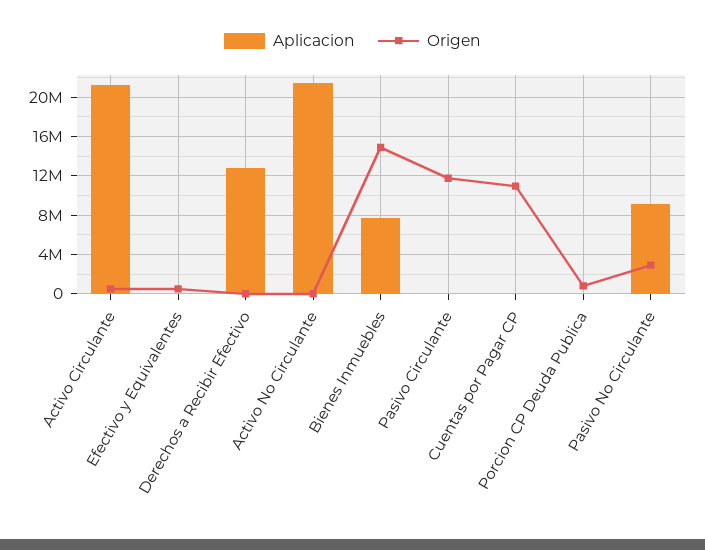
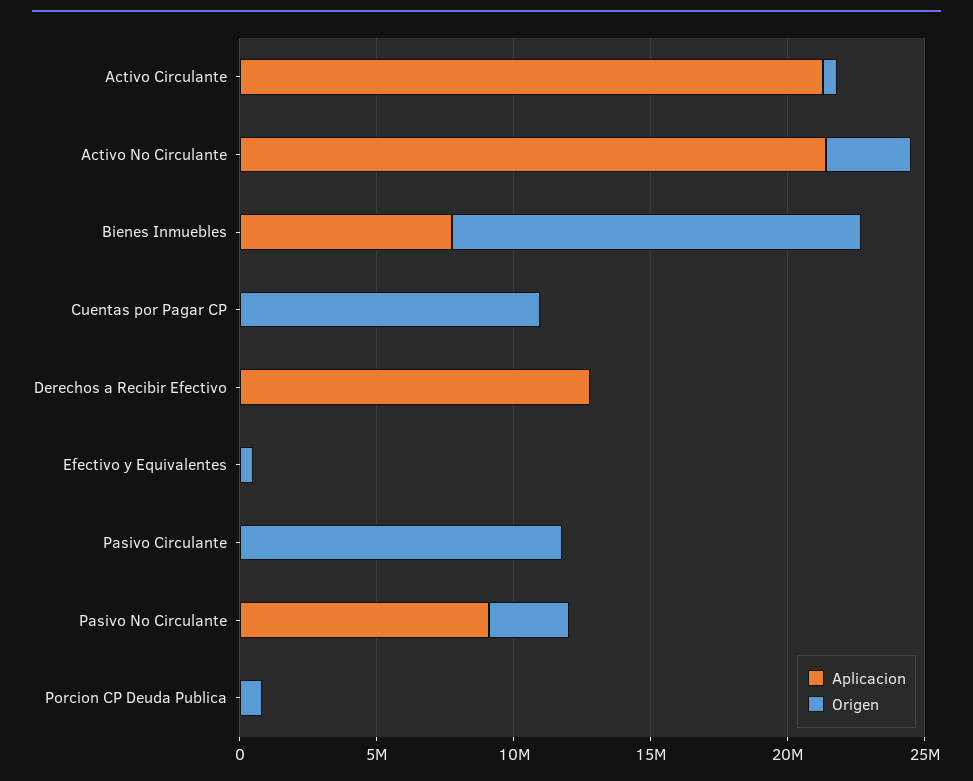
Origen, Activo No Circulante: 0 -> 3000000

